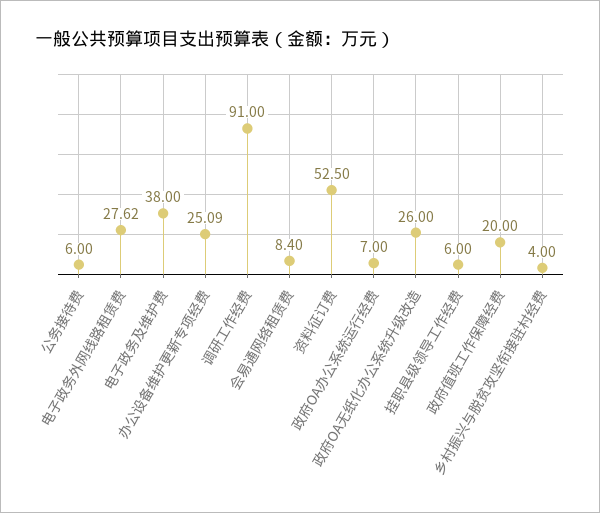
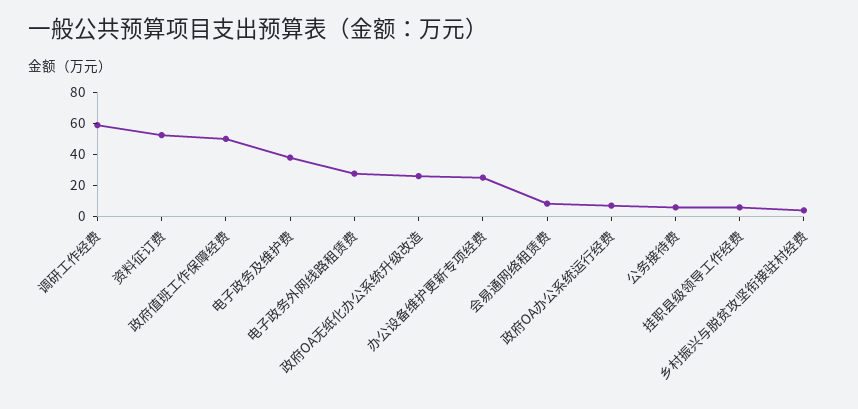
调研工作经费: 91 -> 60
政府值班工作保障经费: 20 -> 50

